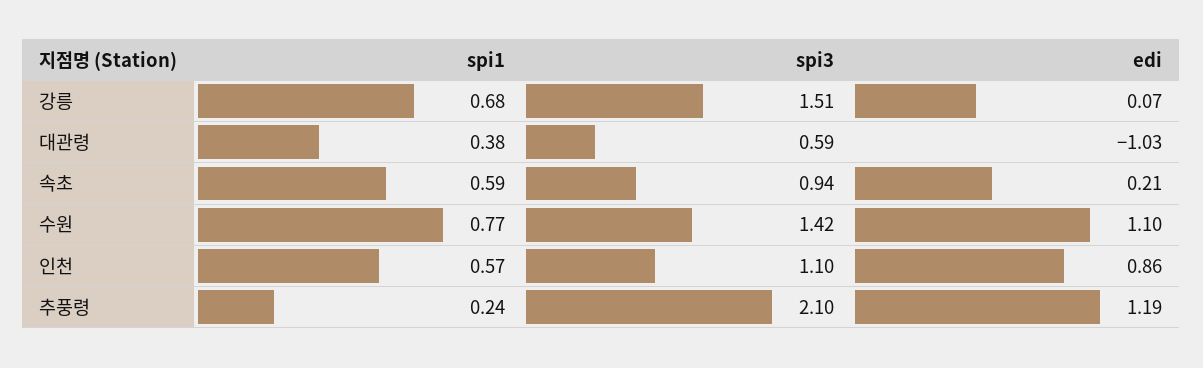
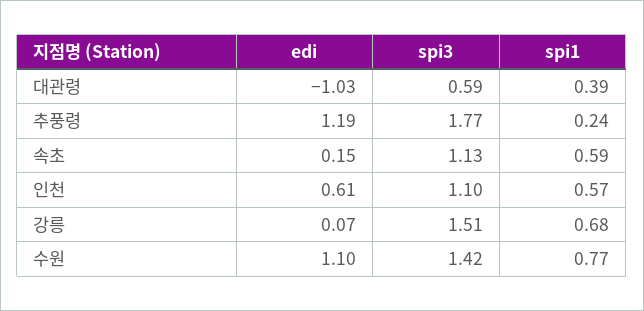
spi1, 대관령: 0.38 -> 0.39
spi3, 속초: 0.94 -> 1.13
edi, 속초: 0.21 -> 0.15
edi, 인천: 0.86 -> 0.61
spi3, 추풍령: 2.1 -> 1.77

